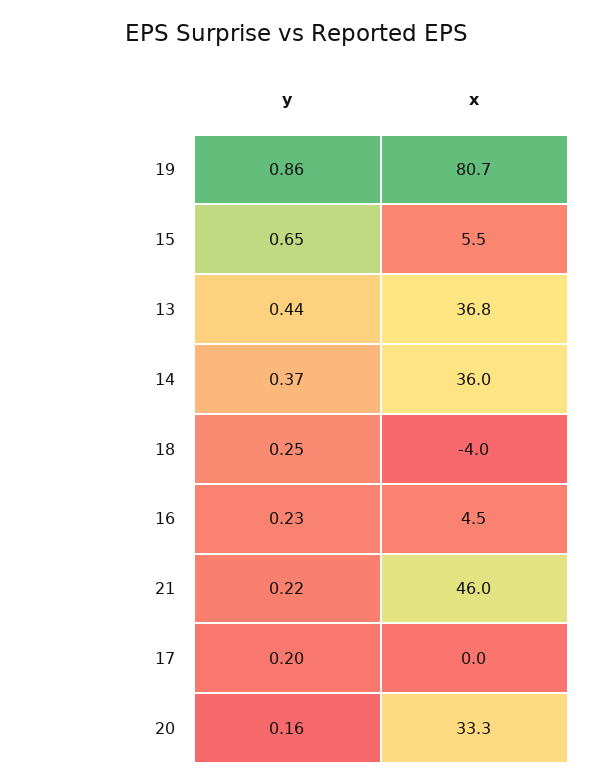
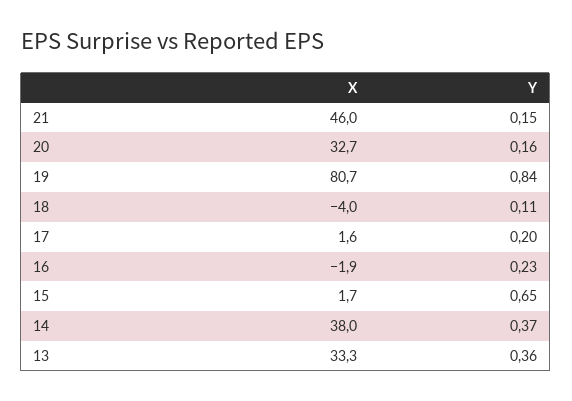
y, 19: 0.86 -> 0.84
x, 15: 5.5 -> 1.7
y, 13: 0.44 -> 0.36
x, 13: 36.8 -> 33.3
x, 14: 36 -> 38
y, 18: 0.25 -> 0.11
x, 16: 4.5 -> -1.9
y, 21: 0.22 -> 0.15
x, 17: 0 -> 1.6
x, 20: 33.3 -> 32.7

